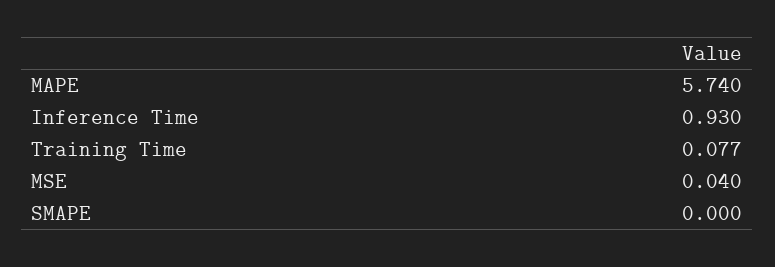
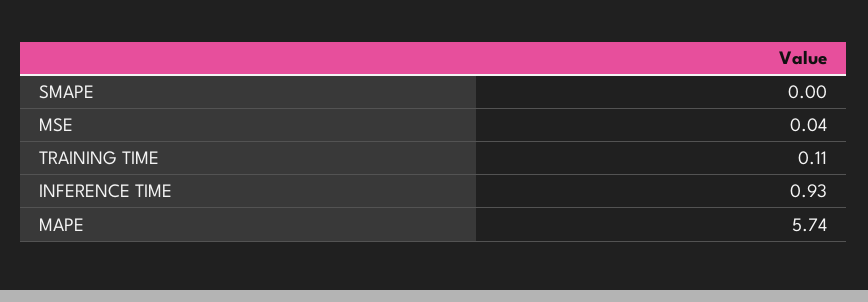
Training Time: 0.077 -> 0.11

